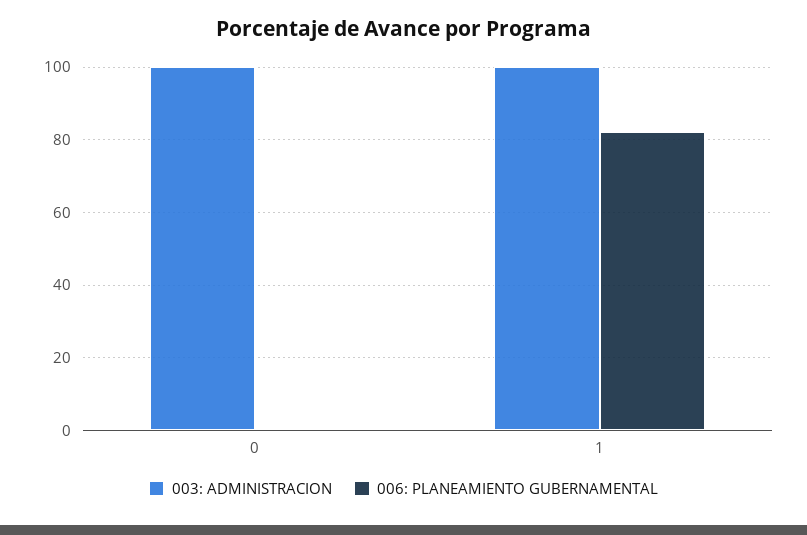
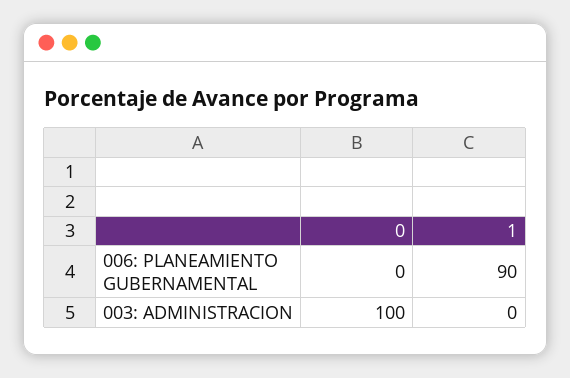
003: ADMINISTRACION, 1: 100 -> 0
006: PLANEAMIENTO GUBERNAMENTAL, 1: 82 -> 90

